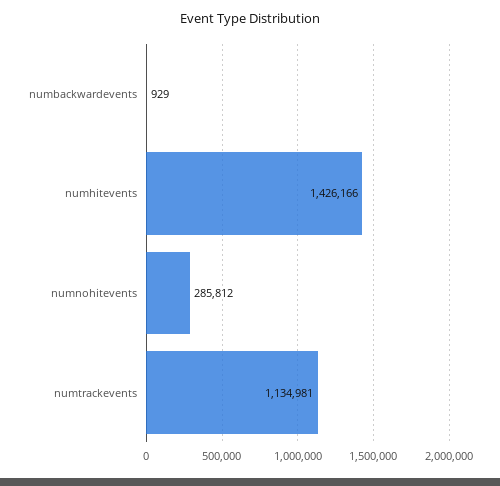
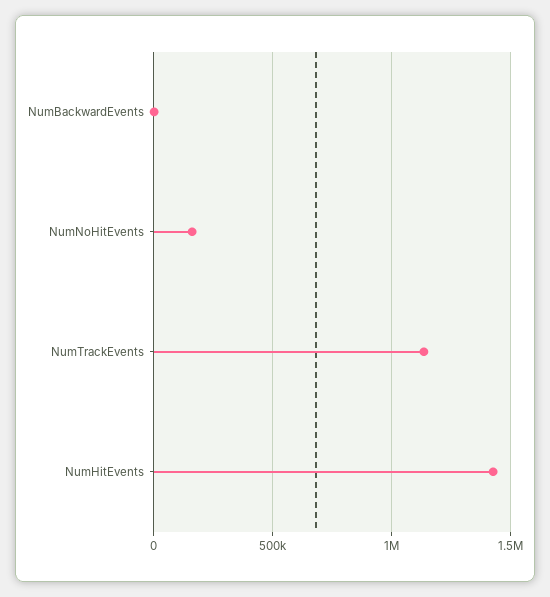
numnohitevents: 285812 -> 150000

